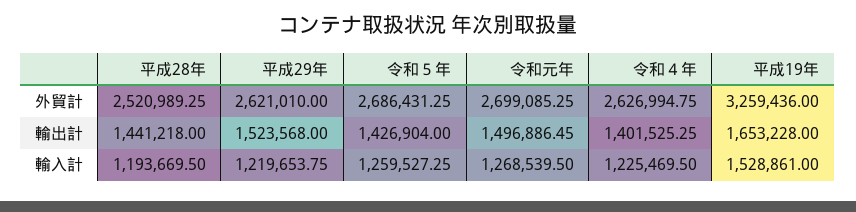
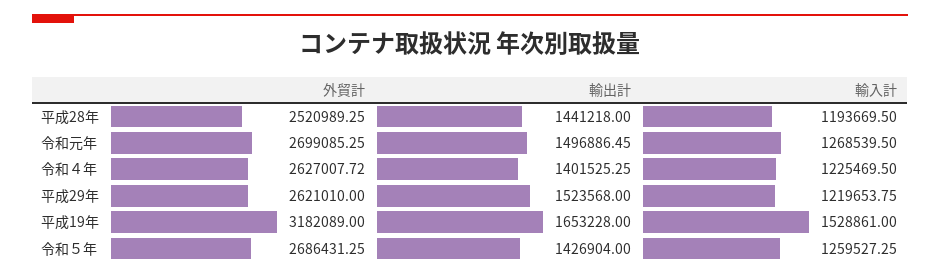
令和４年, 外貿計: 2626994.75 -> 2627007.72
平成19年, 外貿計: 3259436 -> 3182089

